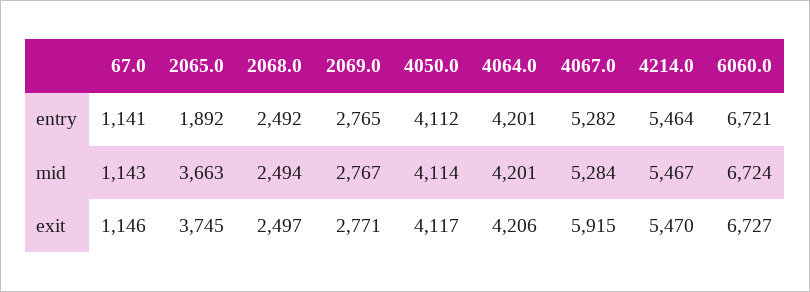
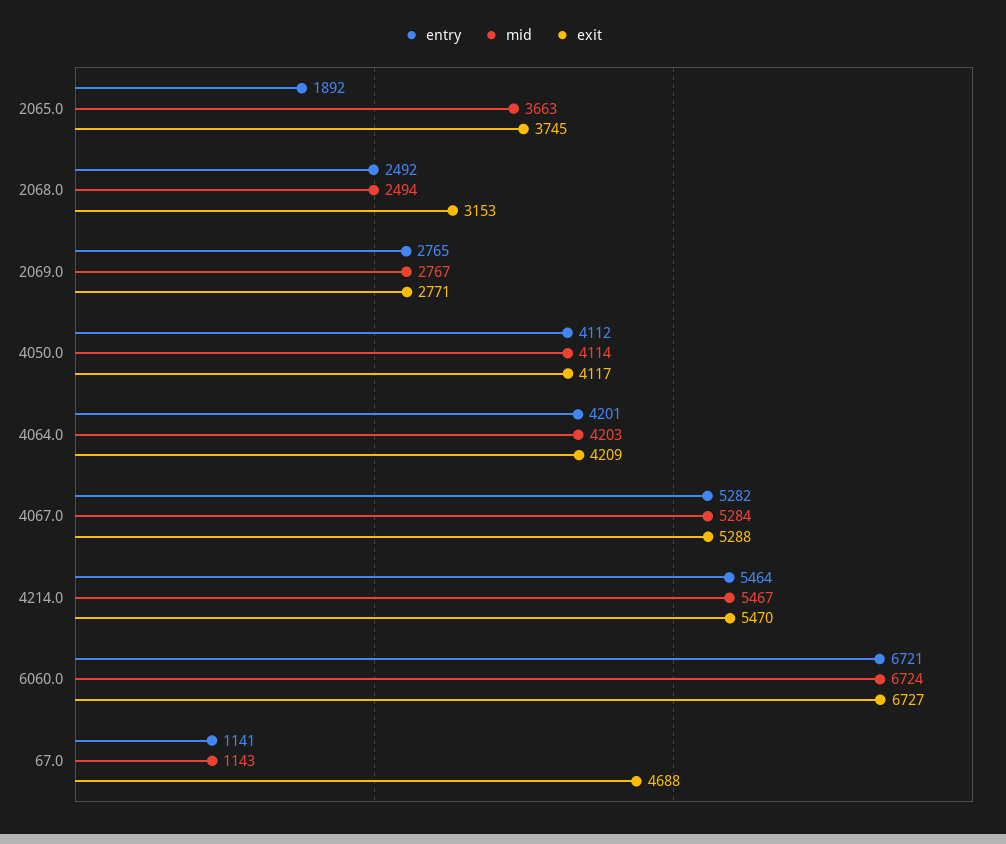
mid, 4064.0: 4201 -> 4203
exit, 67.0: 1146 -> 4688
exit, 2068.0: 2497 -> 3153
exit, 4064.0: 4206 -> 4209
exit, 4067.0: 5915 -> 5288

